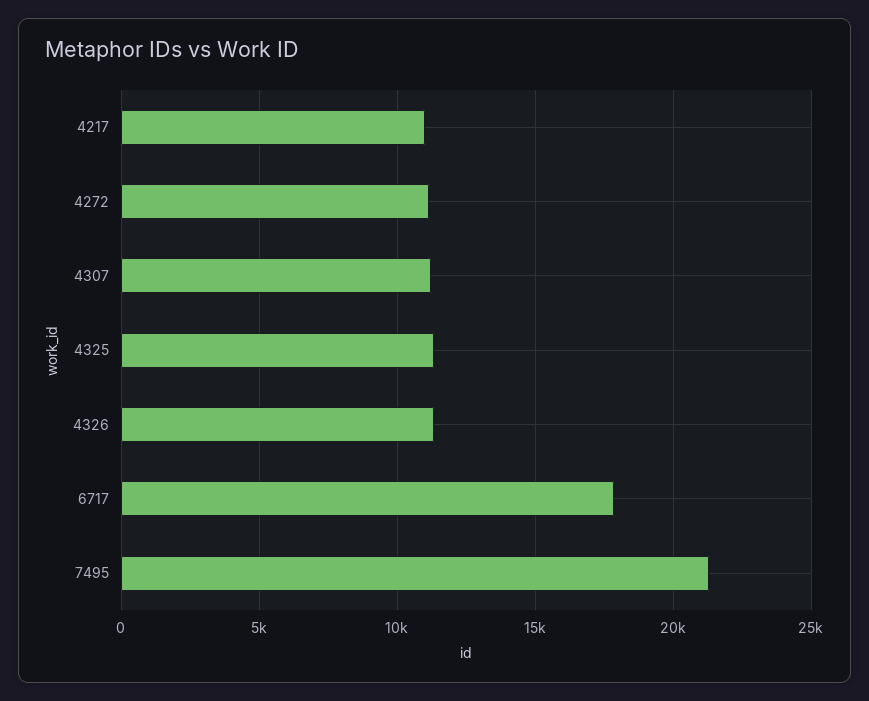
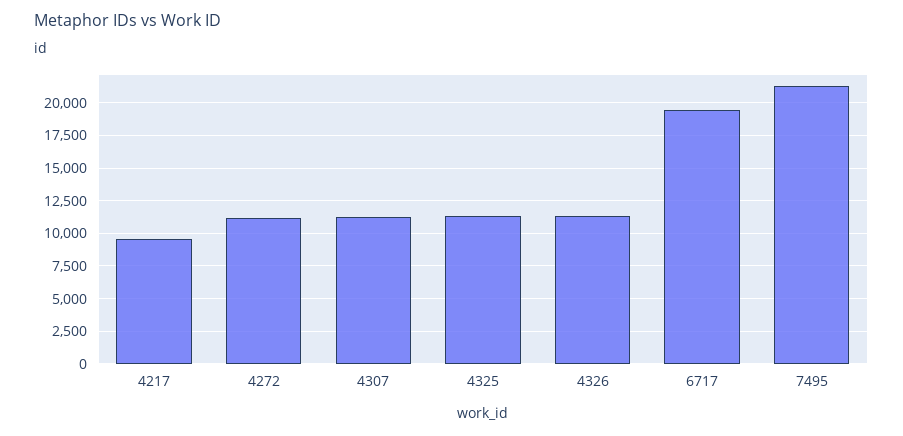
4217: 11000 -> 9500
6717: 18000 -> 19500

